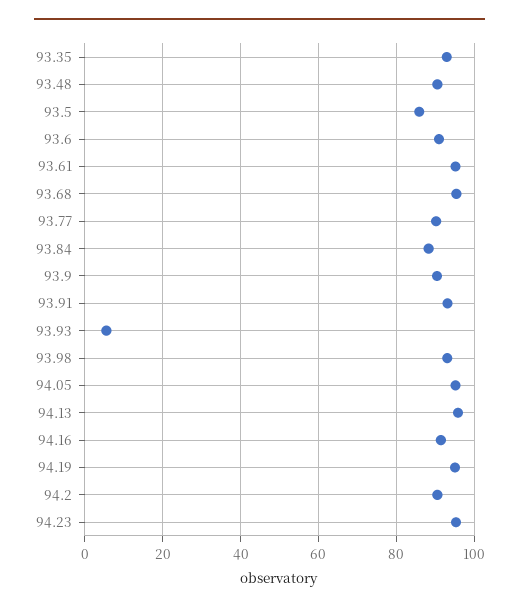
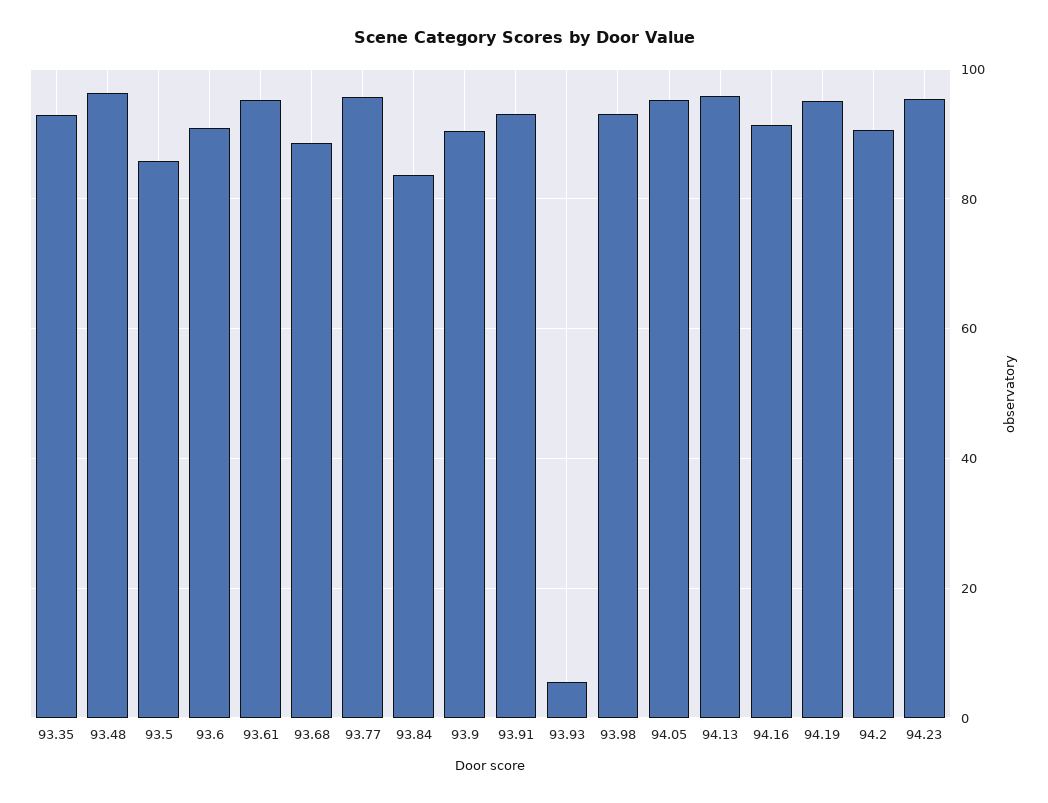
93.48: 90 -> 96
93.68: 96 -> 88
93.77: 90 -> 96
93.84: 88 -> 84

